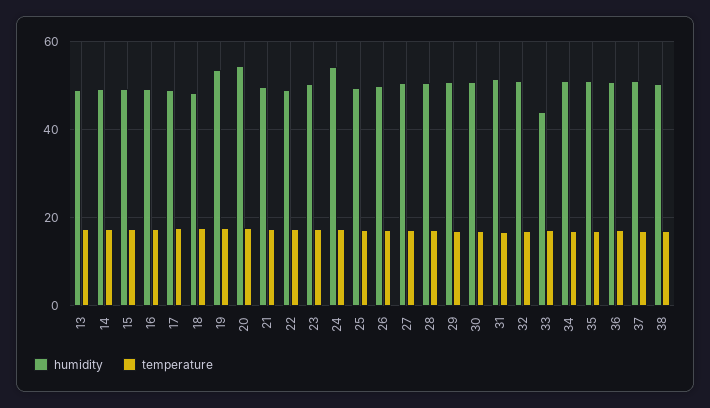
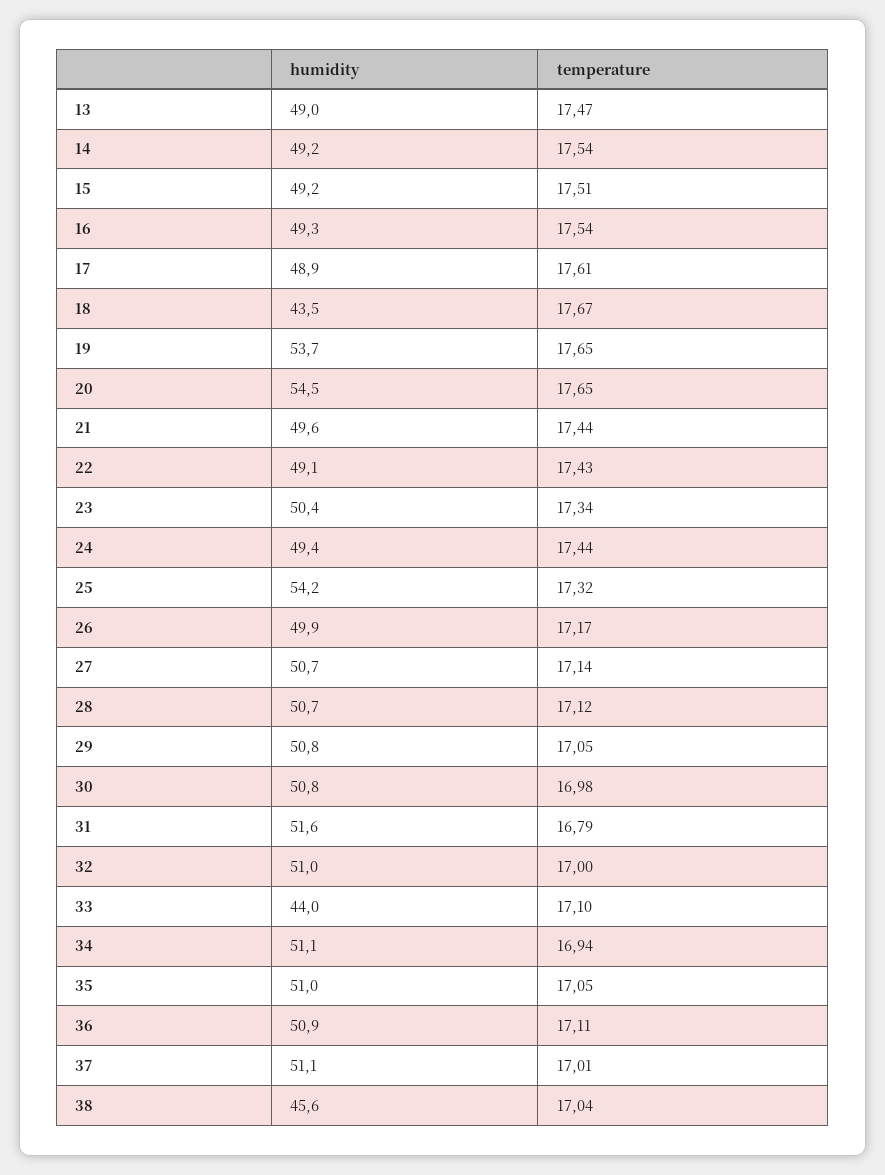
humidity, 18: 48 -> 43.5
humidity, 24: 54 -> 49.4
humidity, 25: 50 -> 54.2
humidity, 38: 50 -> 45.6

